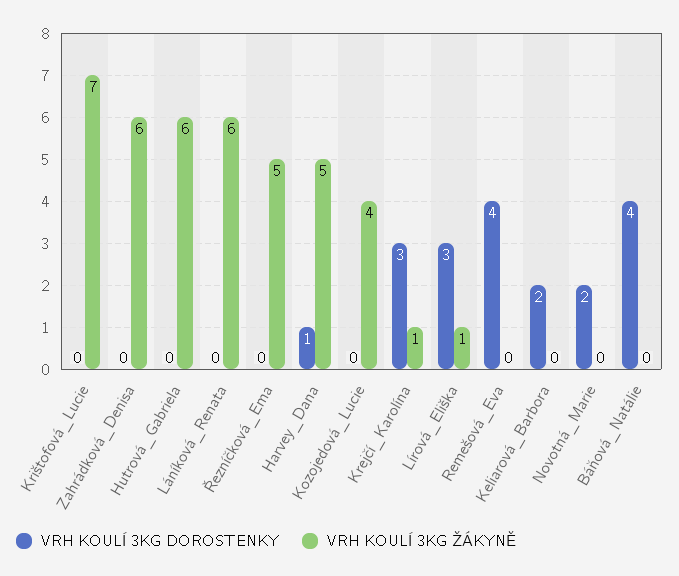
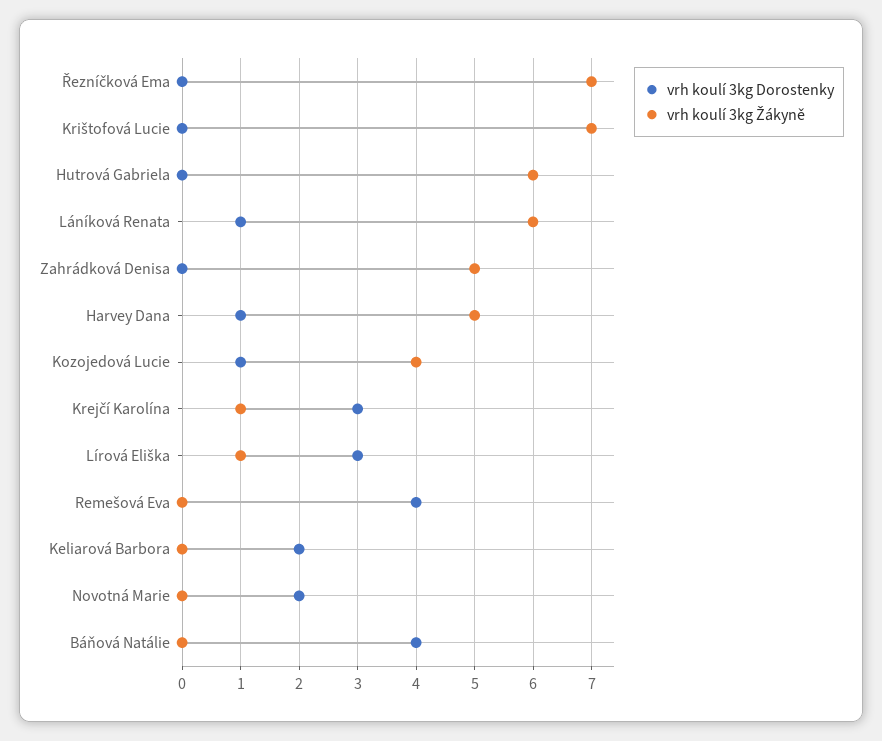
VRH KOULÍ 3KG ŽÁKYNĚ, Zahrádková_Denisa: 6 -> 5
VRH KOULÍ 3KG DOROSTENKY, Láníková_Renata: 0 -> 1
VRH KOULÍ 3KG ŽÁKYNĚ, Řezníčková_Ema: 5 -> 7
VRH KOULÍ 3KG DOROSTENKY, Kozojedová_Lucie: 0 -> 1

